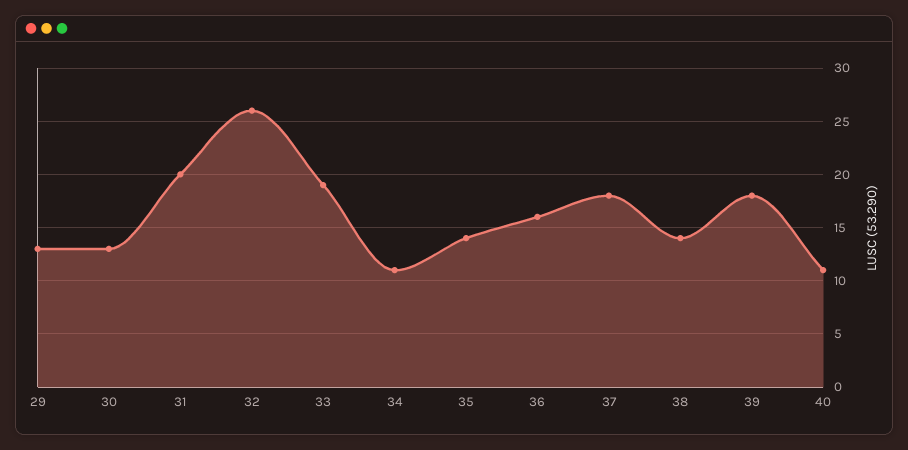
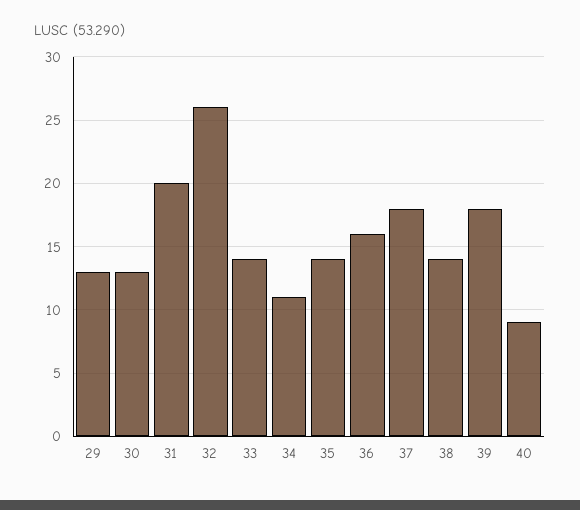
33: 19 -> 14
40: 11 -> 9

